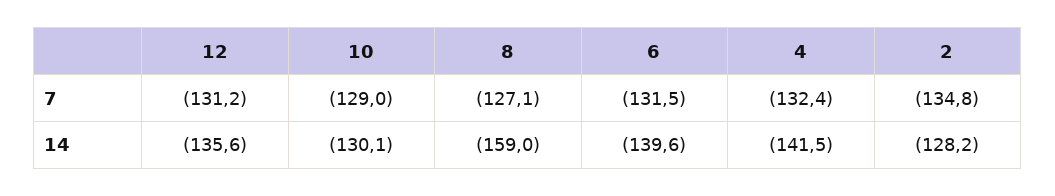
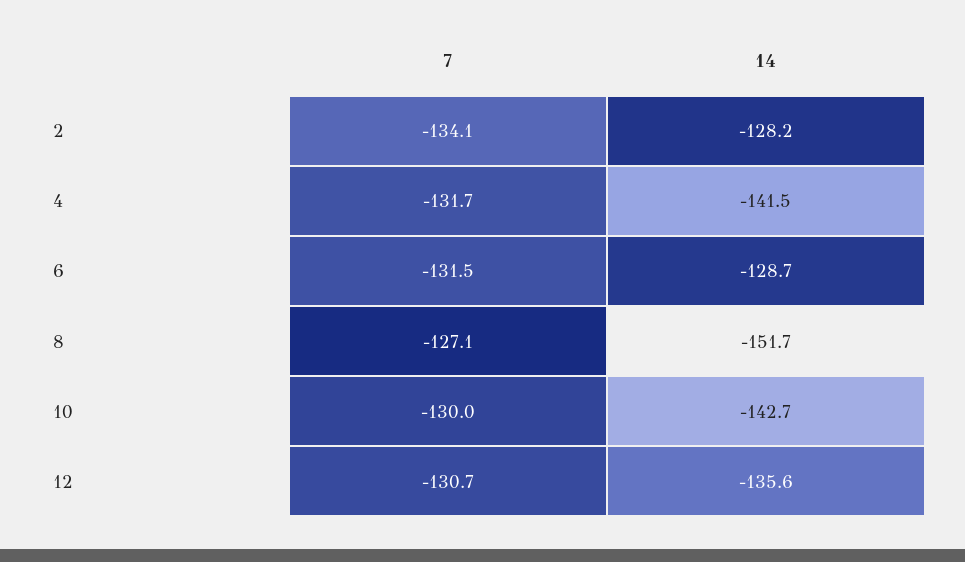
12, 7: -131.2 -> -130.7
10, 7: -129 -> -130
4, 7: -132.4 -> -131.7
2, 7: -134.8 -> -134.1
10, 14: -130.1 -> -142.7
8, 14: -159 -> -151.7
6, 14: -139.6 -> -128.7

